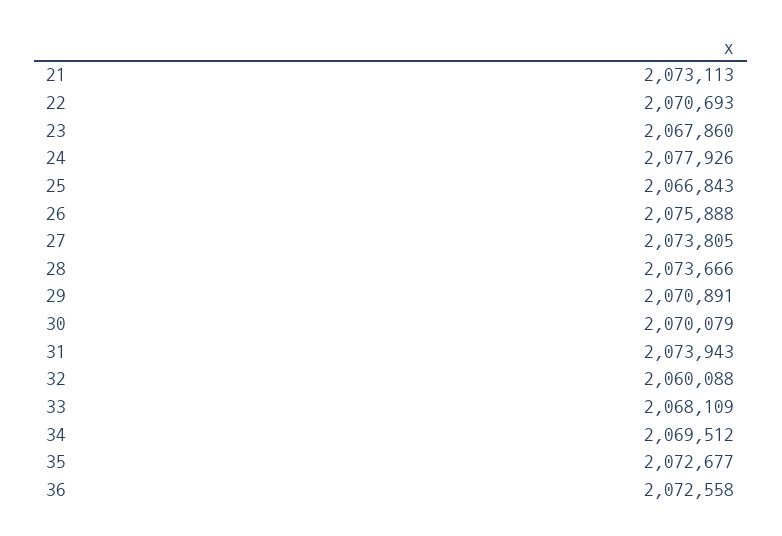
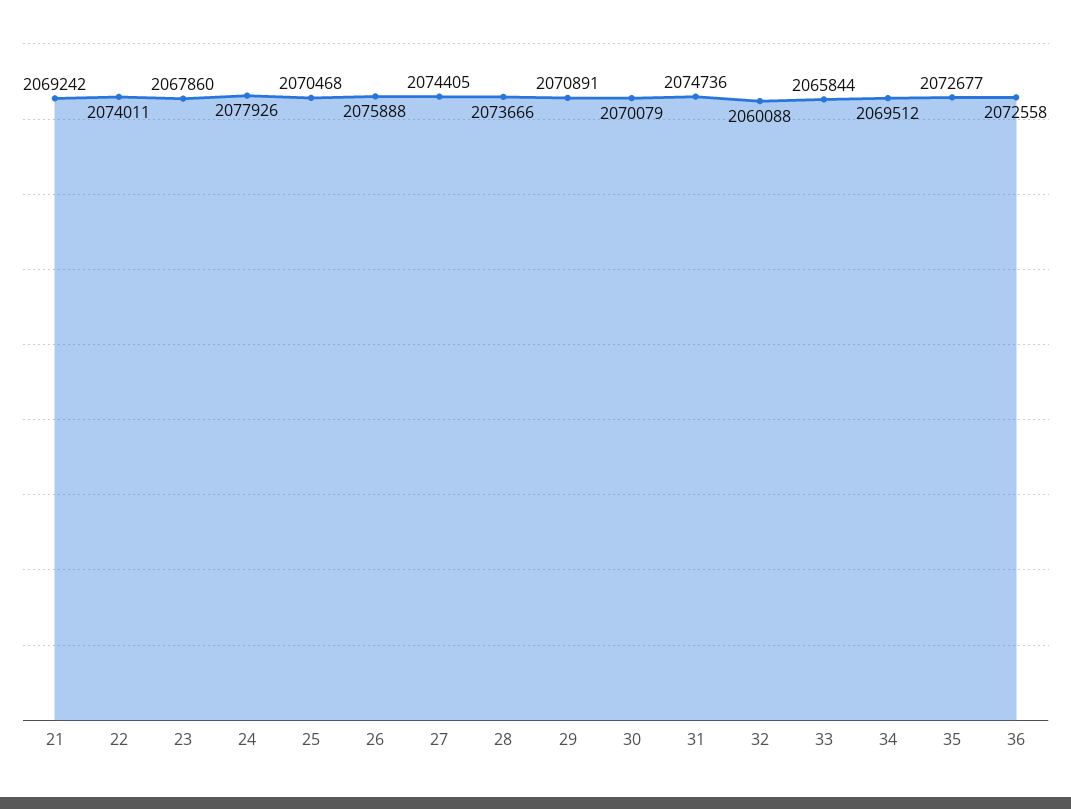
21: 2073113 -> 2069242
22: 2070693 -> 2074011
25: 2066843 -> 2070468
27: 2073805 -> 2074405
31: 2073943 -> 2074736
33: 2068109 -> 2065844

